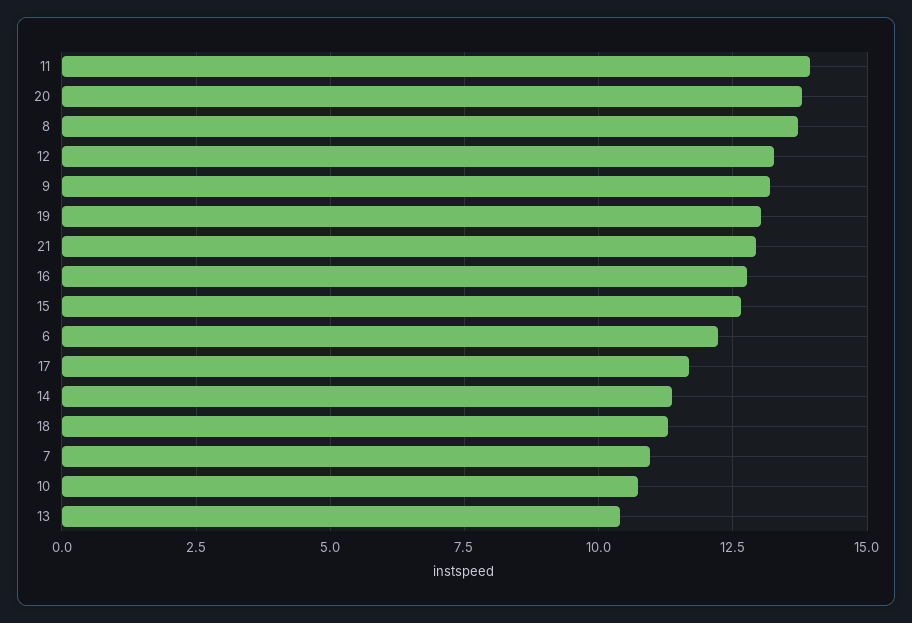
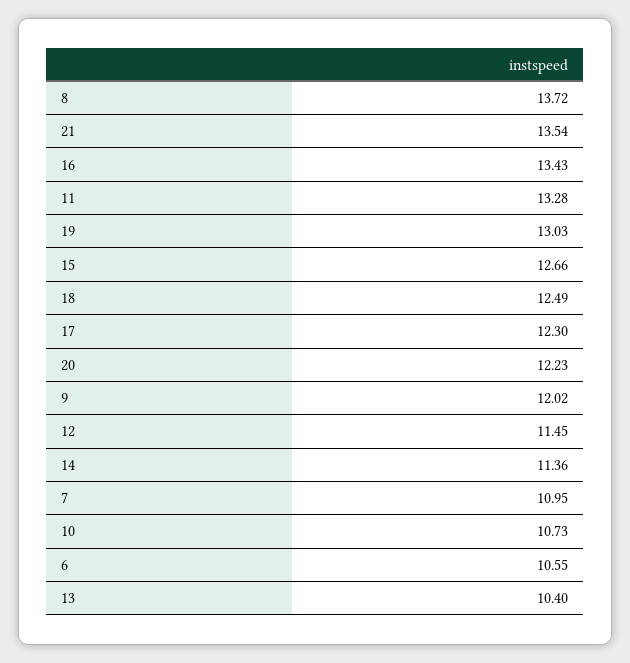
11: 14 -> 13.28
20: 13.75 -> 12.23
12: 13.25 -> 11.45
9: 13.25 -> 12.02
21: 13 -> 13.54
16: 12.75 -> 13.43
6: 12.25 -> 10.55
17: 11.75 -> 12.3
18: 11.25 -> 12.49

